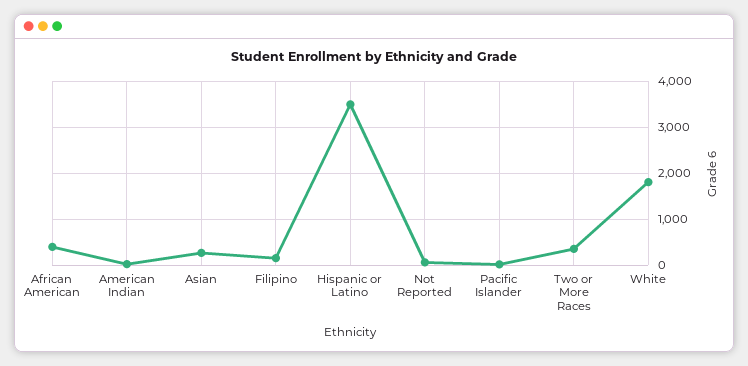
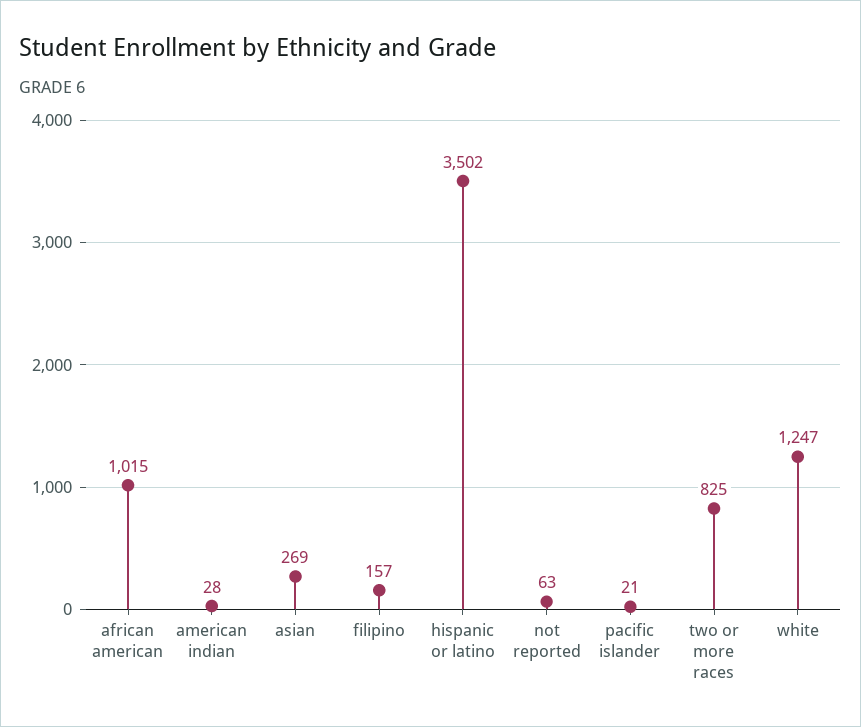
African American: 400 -> 1015
Two or More Races: 400 -> 825
White: 1800 -> 1247

